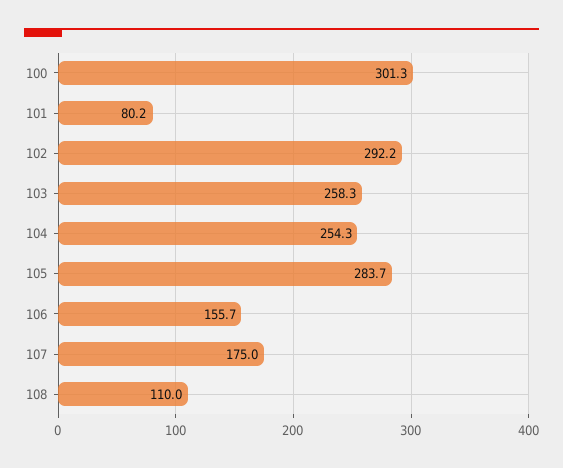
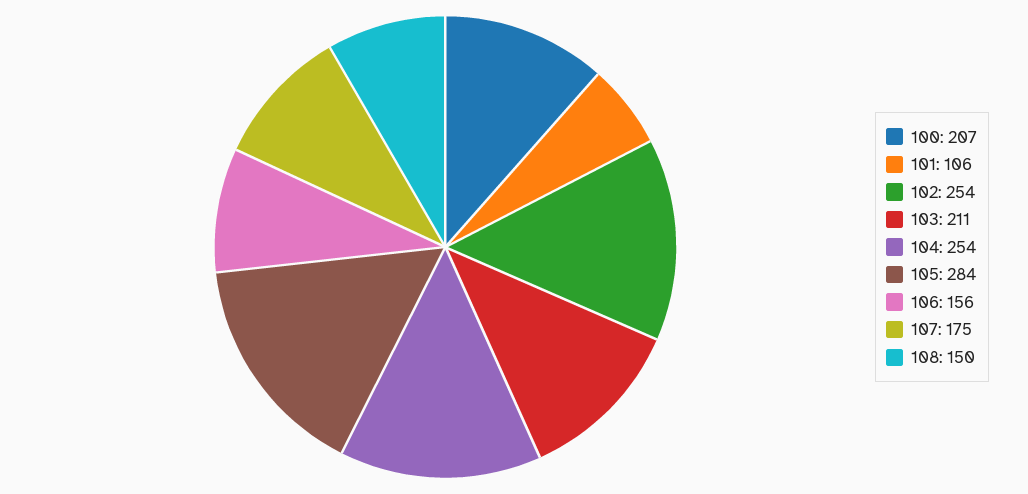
100: 301.3 -> 207
101: 80.2 -> 106
102: 292.2 -> 254
103: 258.3 -> 211
108: 110 -> 150

